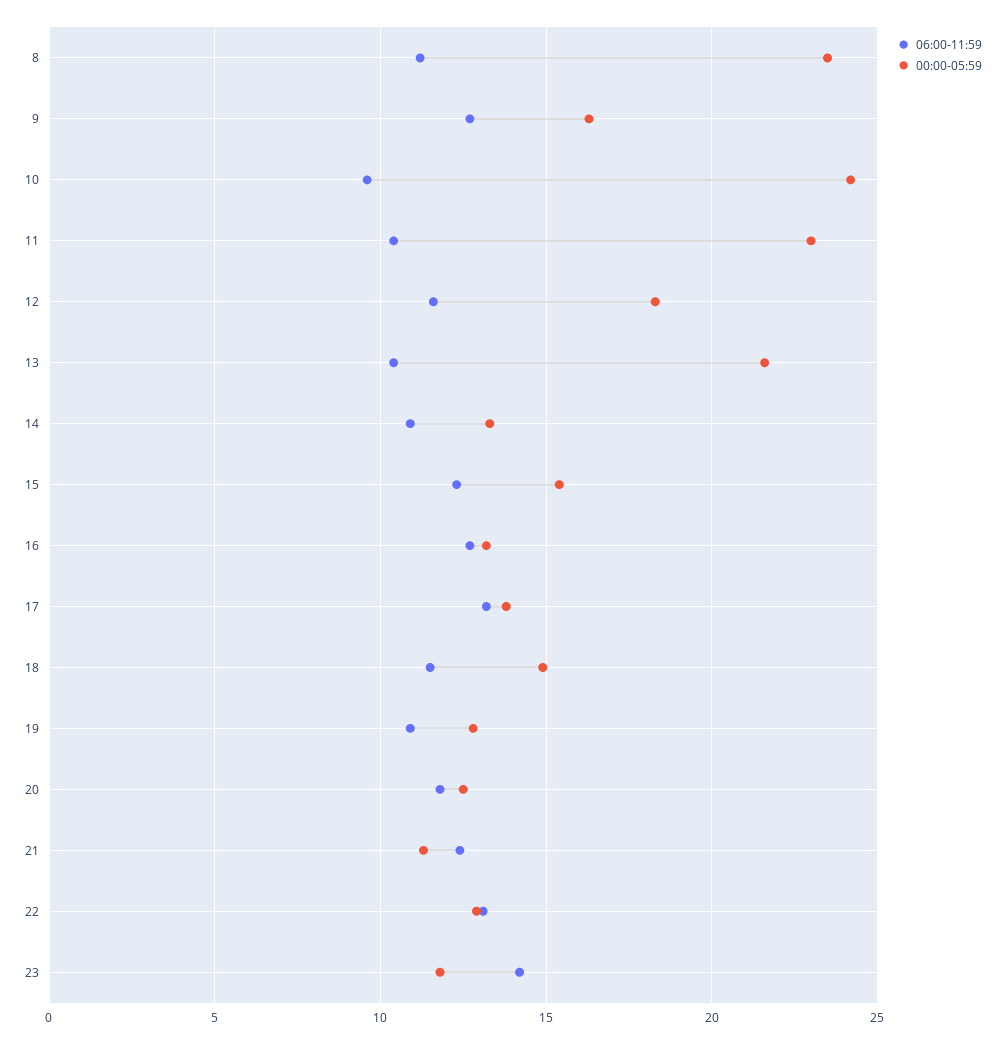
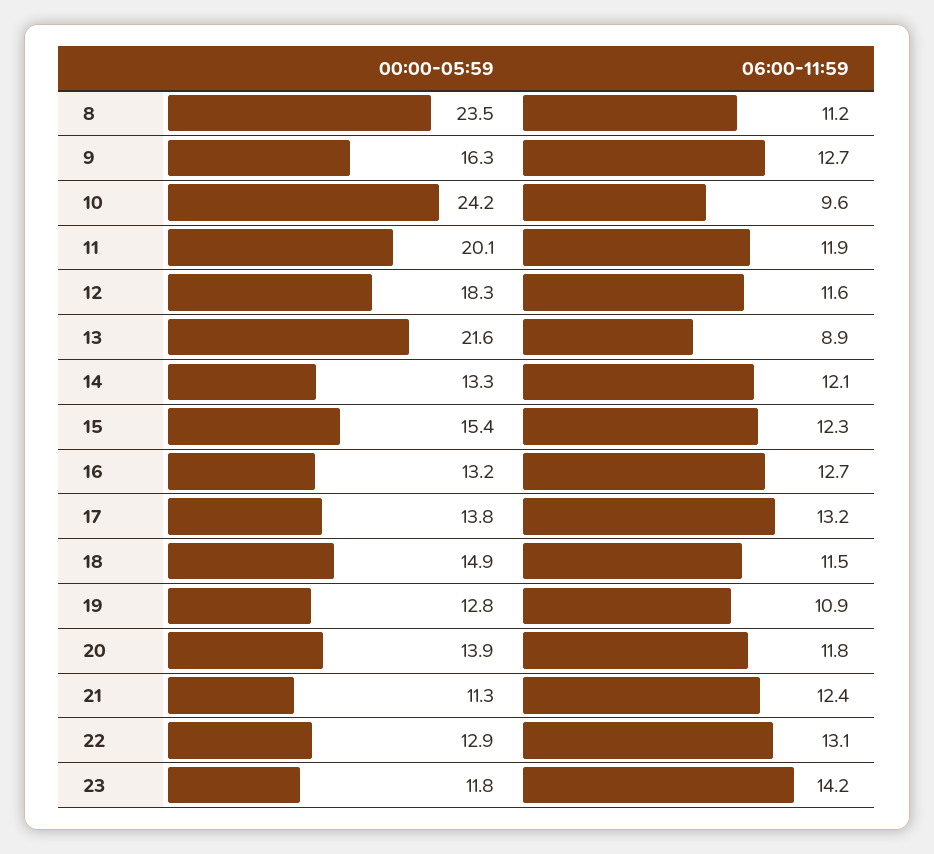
06:00-11:59, 11: 10.5 -> 11.9
00:00-05:59, 11: 23 -> 20.1
06:00-11:59, 13: 10.5 -> 8.9
06:00-11:59, 14: 11 -> 12.1
00:00-05:59, 20: 12.5 -> 13.9

